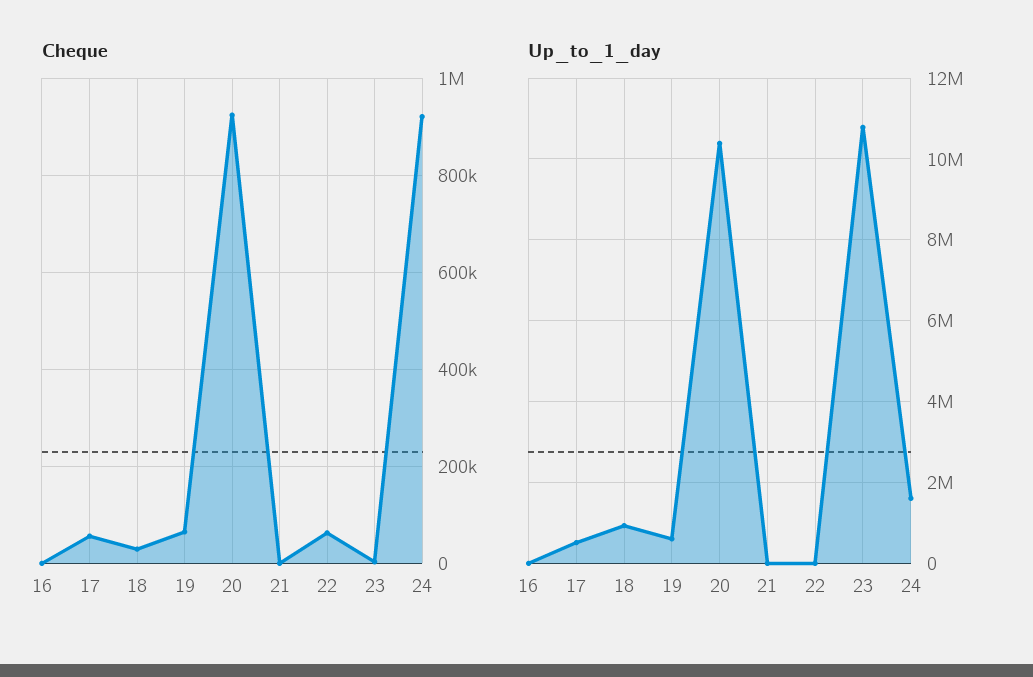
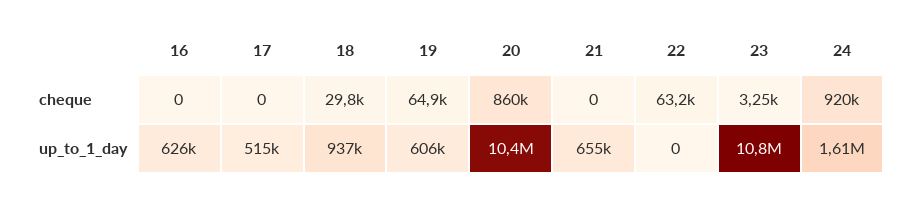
Cheque, 17: 60000 -> 0
Cheque, 20: 920000 -> 860000
Up_to_1_day, 16: 0 -> 626000
Up_to_1_day, 21: 0 -> 655000

